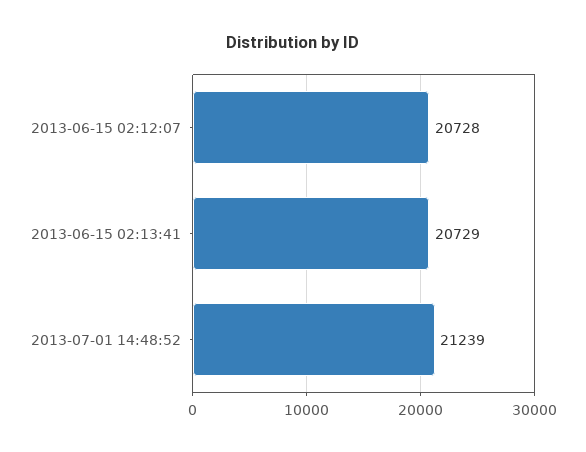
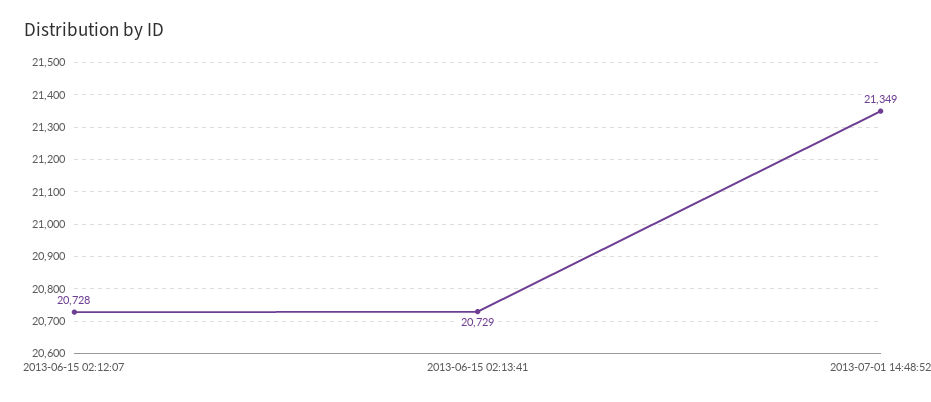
2013-07-01 14:48:52: 21239 -> 21349

